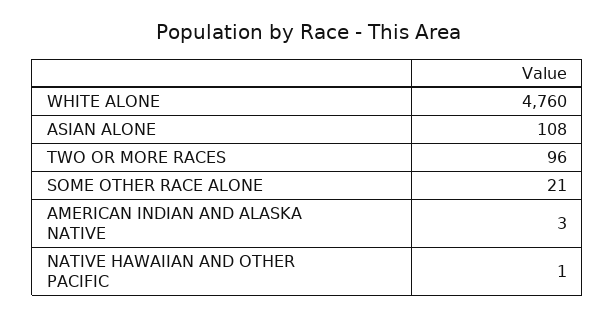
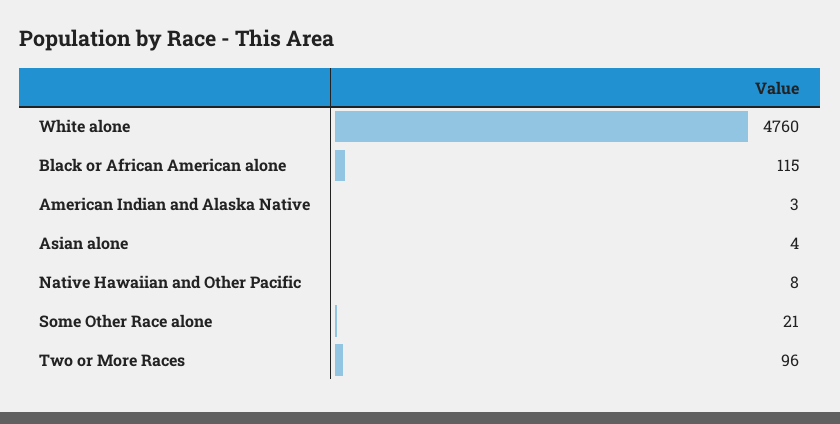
ASIAN ALONE: 108 -> 4
NATIVE HAWAIIAN AND OTHER PACIFIC: 1 -> 8
Black or African American alone: none -> 115

